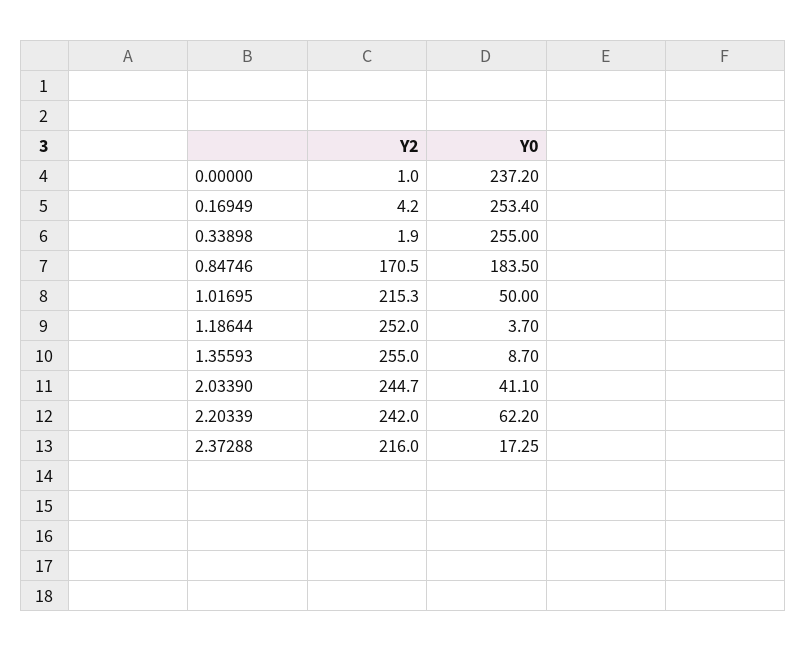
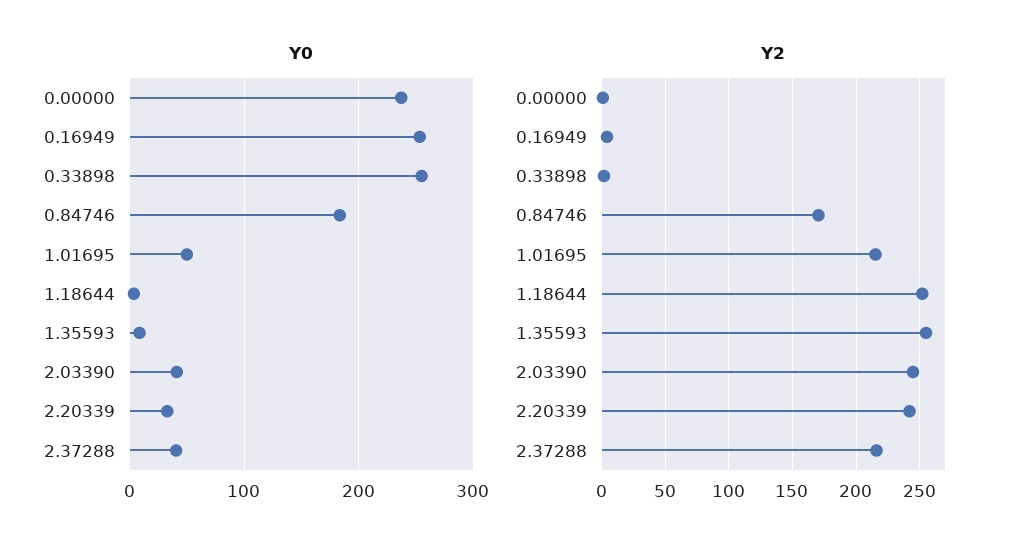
Y0, 2.20339: 62.2 -> 30
Y0, 2.37288: 17.25 -> 40

